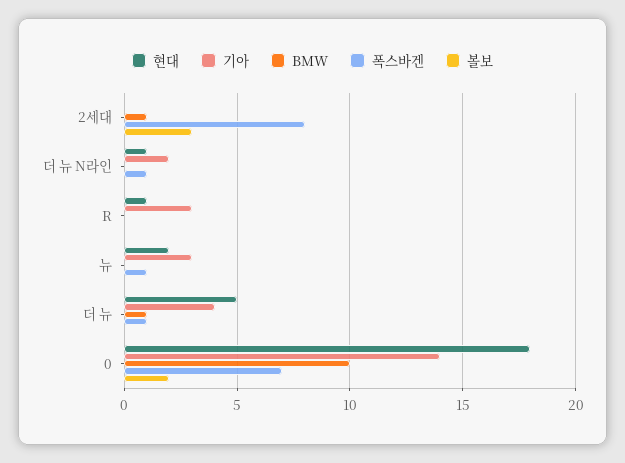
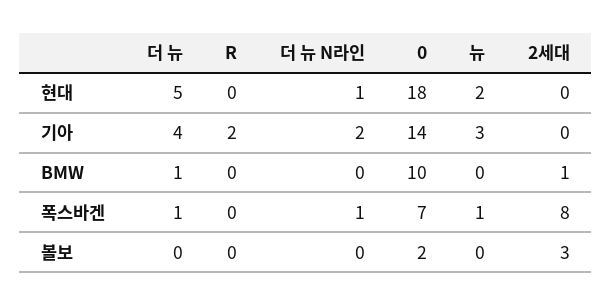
현대, R: 1 -> 0
기아, R: 3 -> 2

